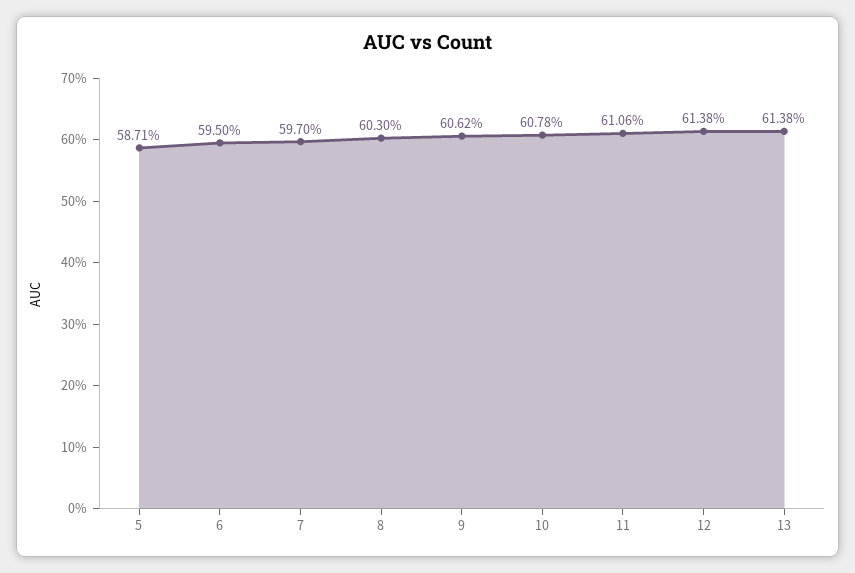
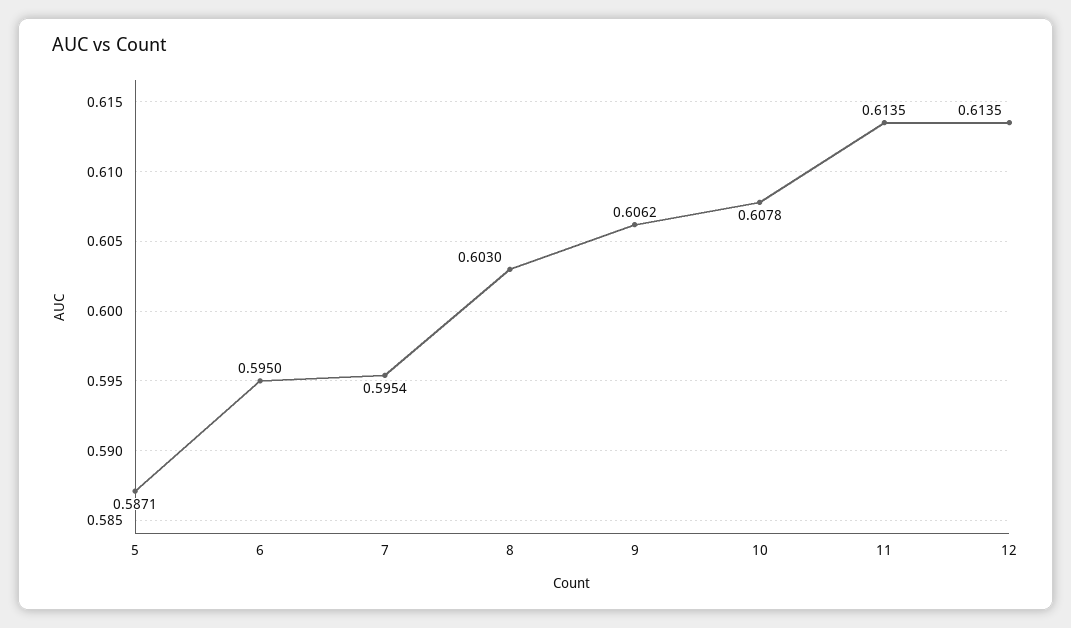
7: 0.597 -> 0.5954
11: 0.6106 -> 0.6135
12: 0.6138 -> 0.6135
13: 0.6138 -> none

